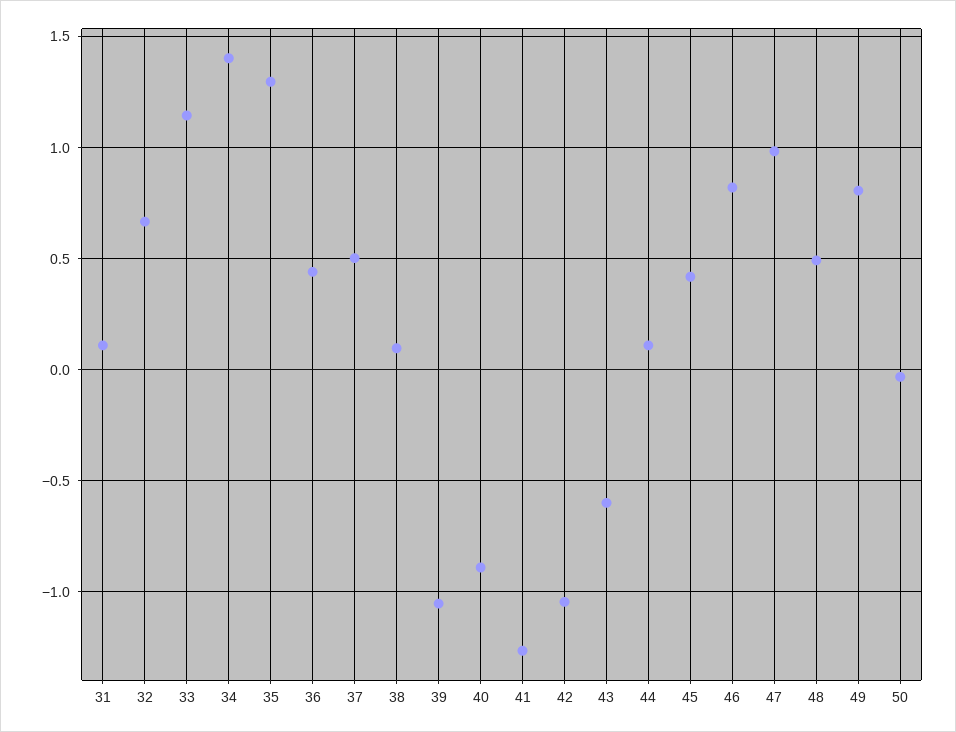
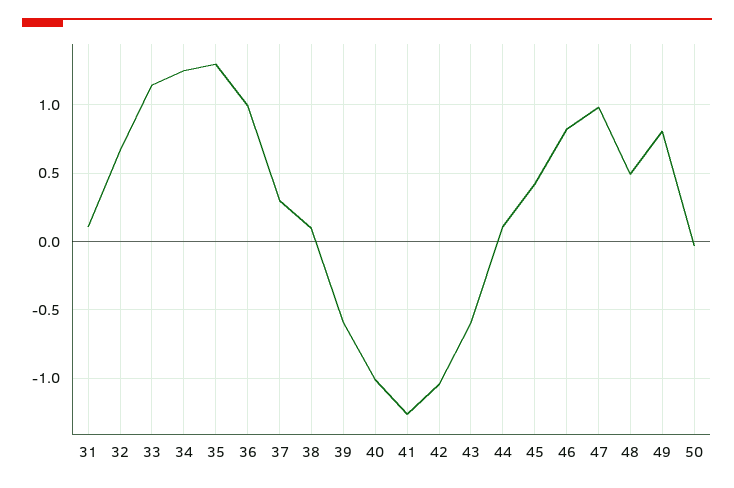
34: 1.4 -> 1.25
36: 0.45 -> 1
37: 0.5 -> 0.3
39: -1.05 -> -0.6
40: -0.9 -> -1

